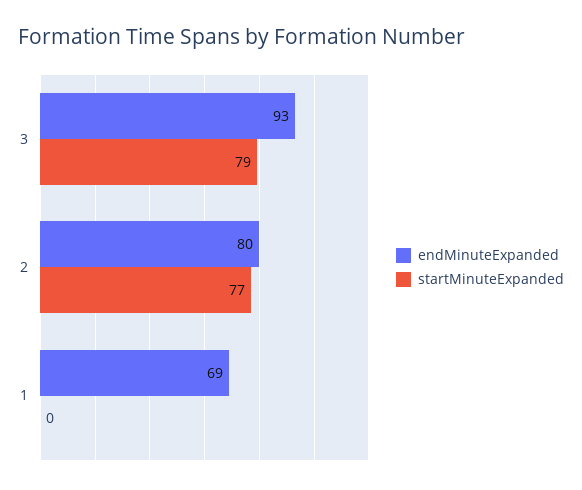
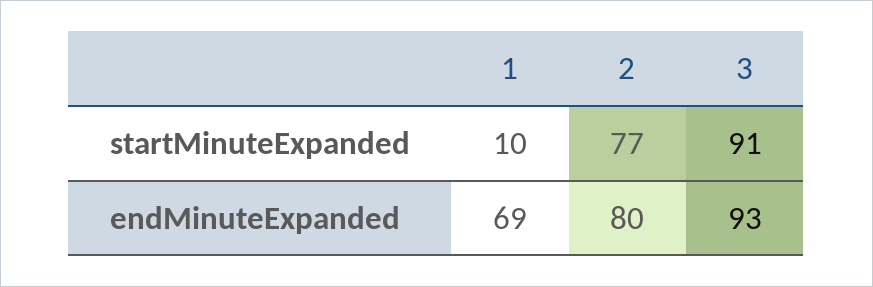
startMinuteExpanded, 3: 79 -> 91
startMinuteExpanded, 1: 0 -> 10

